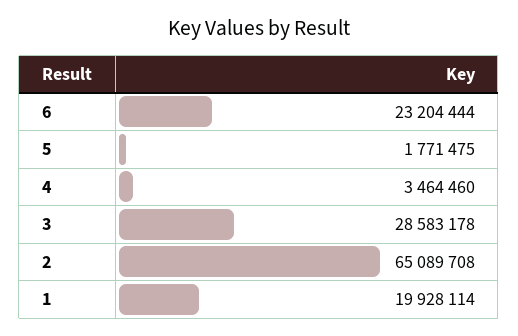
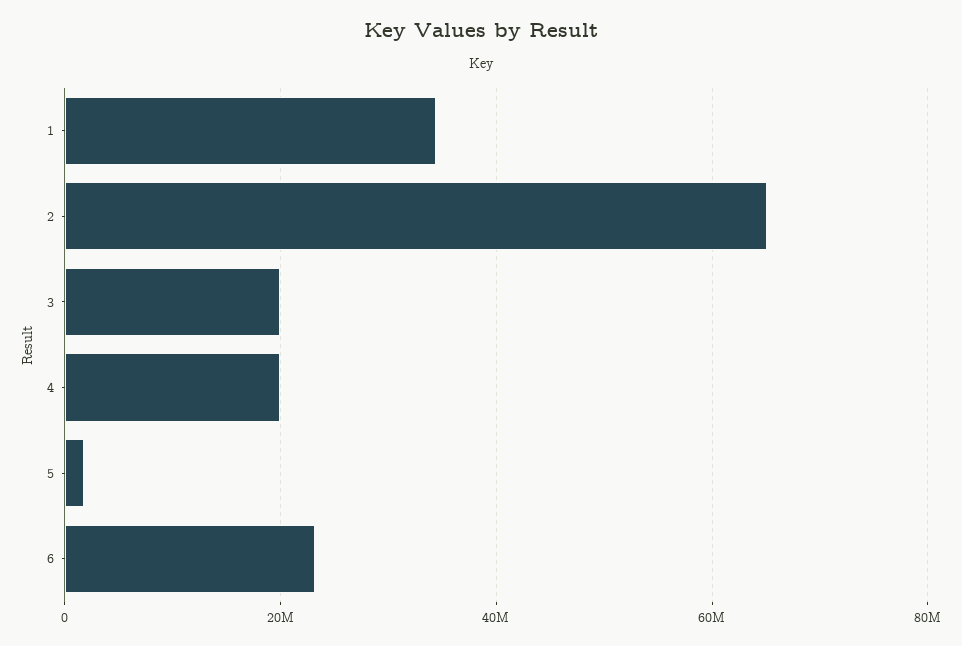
4: 3464460 -> 20000000
3: 28583178 -> 20000000
1: 19928114 -> 34000000

